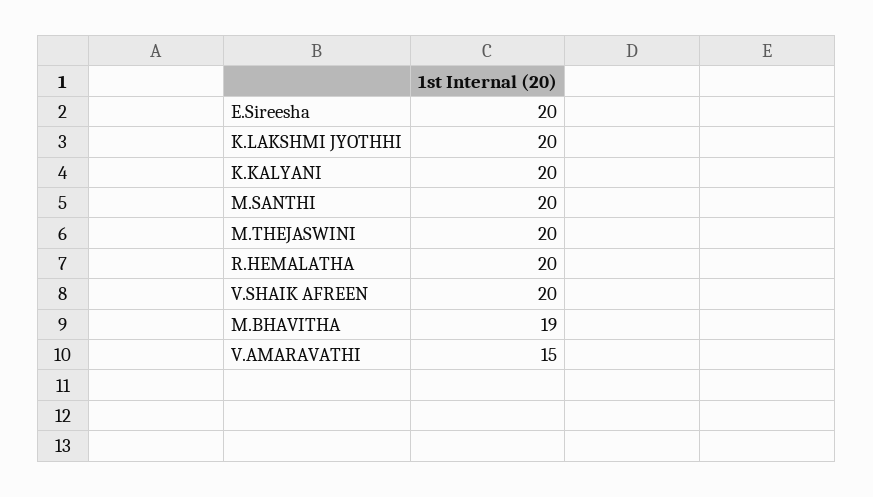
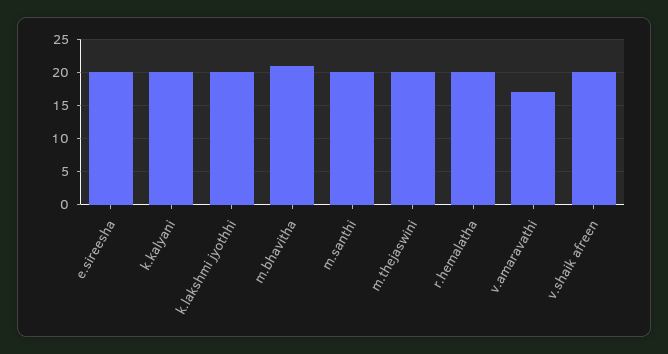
M.BHAVITHA: 19 -> 21
V.AMARAVATHI: 15 -> 17

